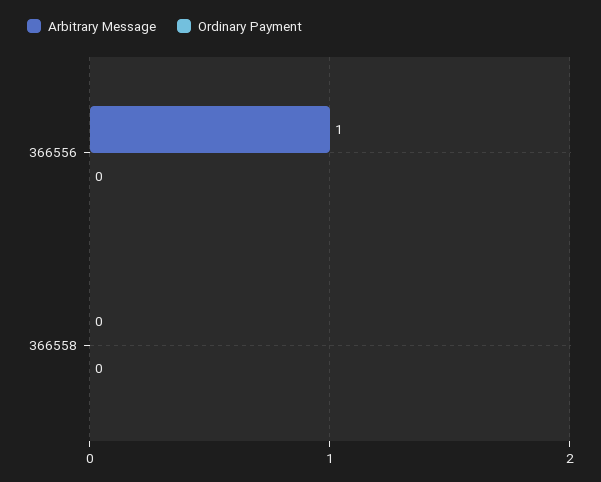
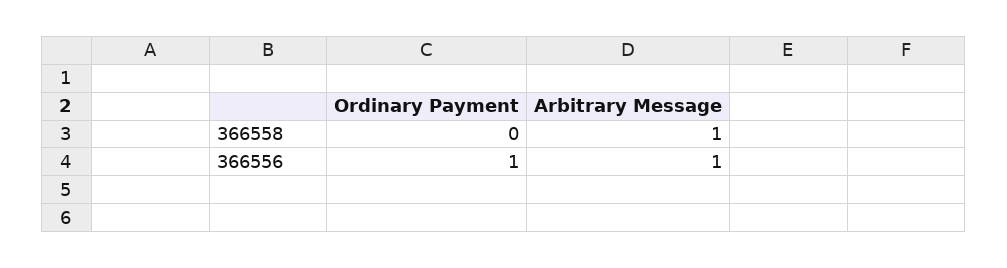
Ordinary Payment, 366556: 0 -> 1
Arbitrary Message, 366558: 0 -> 1

